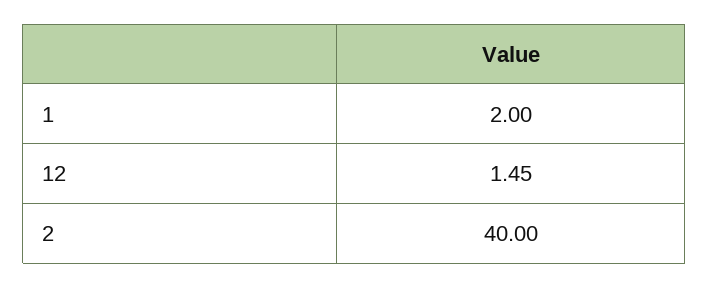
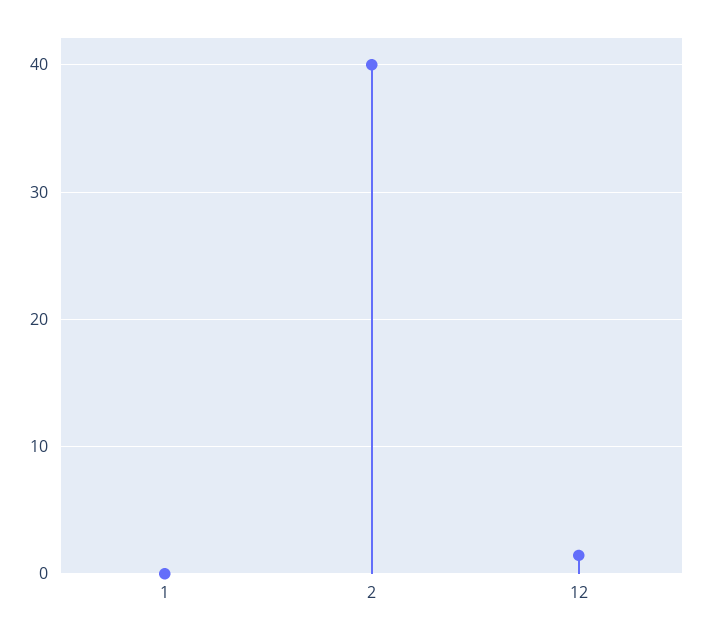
1: 2 -> 0

